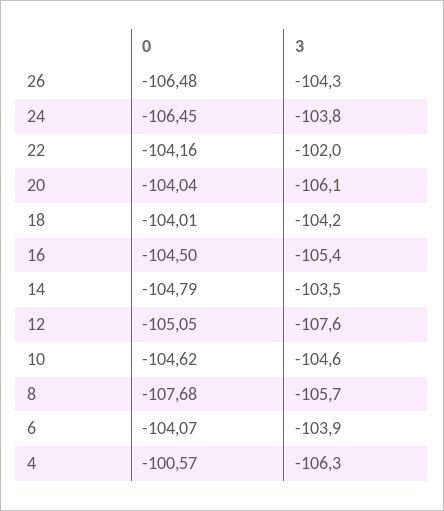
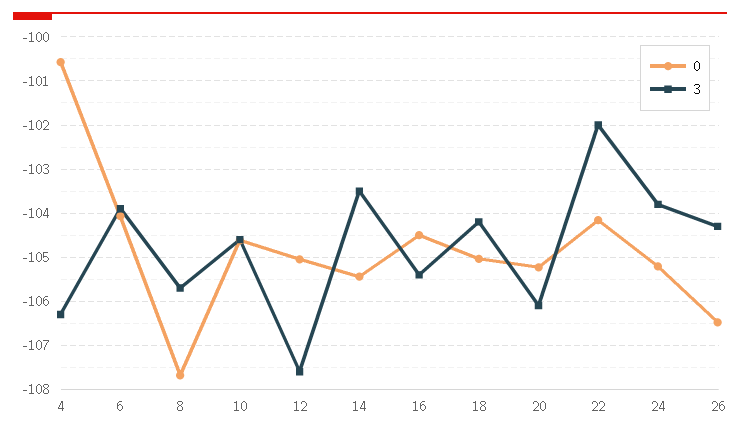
0, 24: -106.45 -> -105.2
0, 20: -104.04 -> -105.2
0, 18: -104.01 -> -105
0, 14: -104.79 -> -105.4

